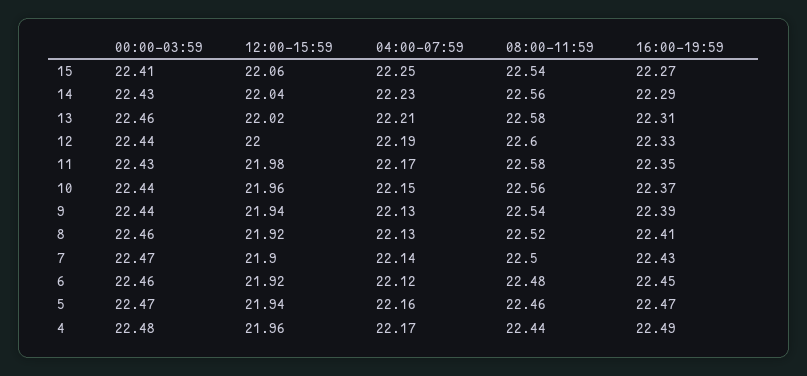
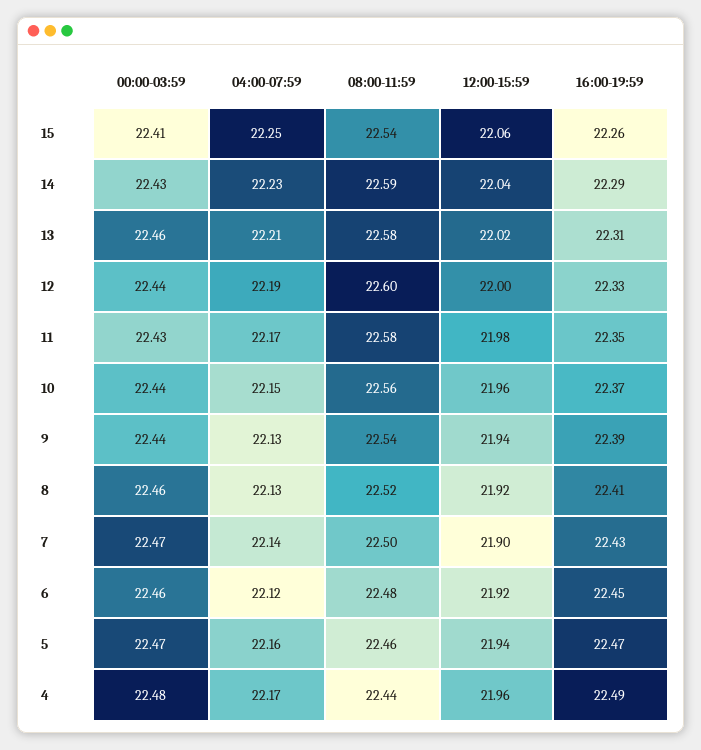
16:00-19:59, 15: 22.27 -> 22.26
08:00-11:59, 14: 22.56 -> 22.59

